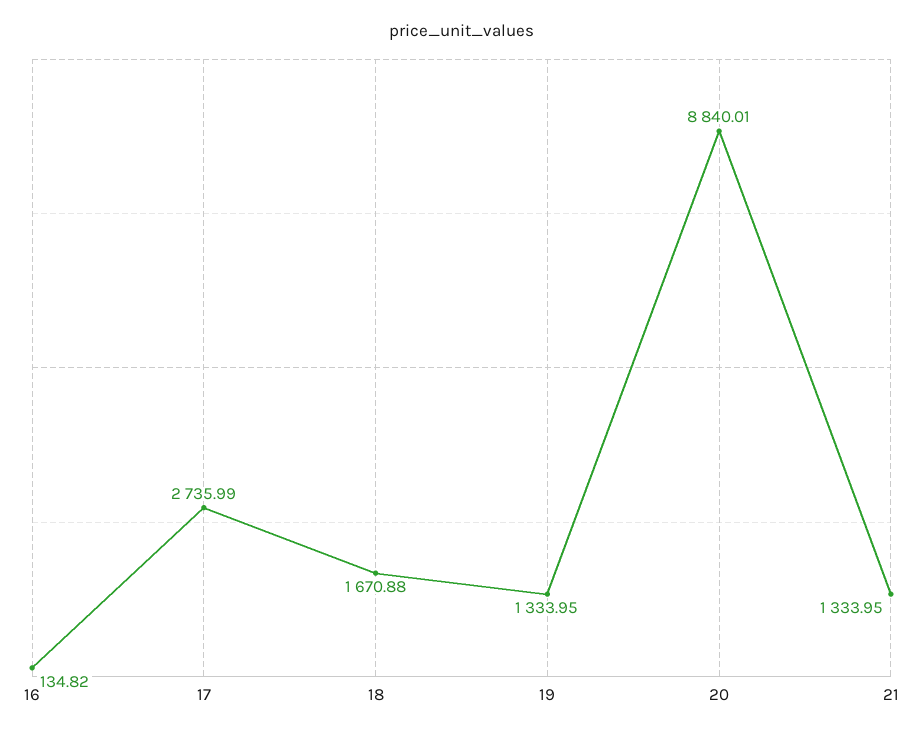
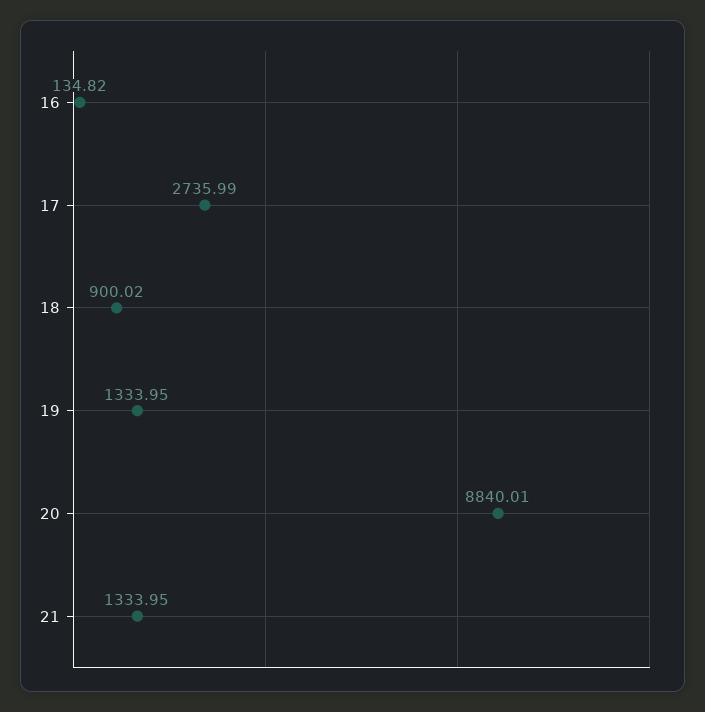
18: 1670.88 -> 900.02

